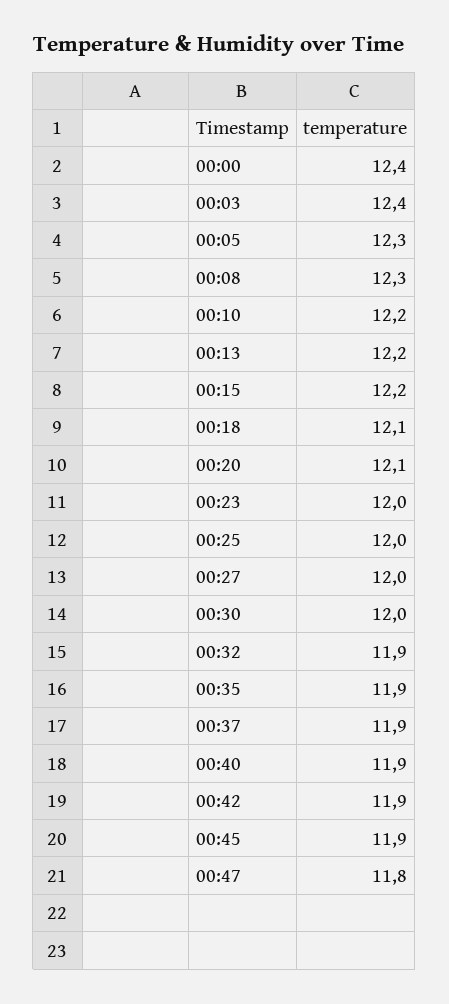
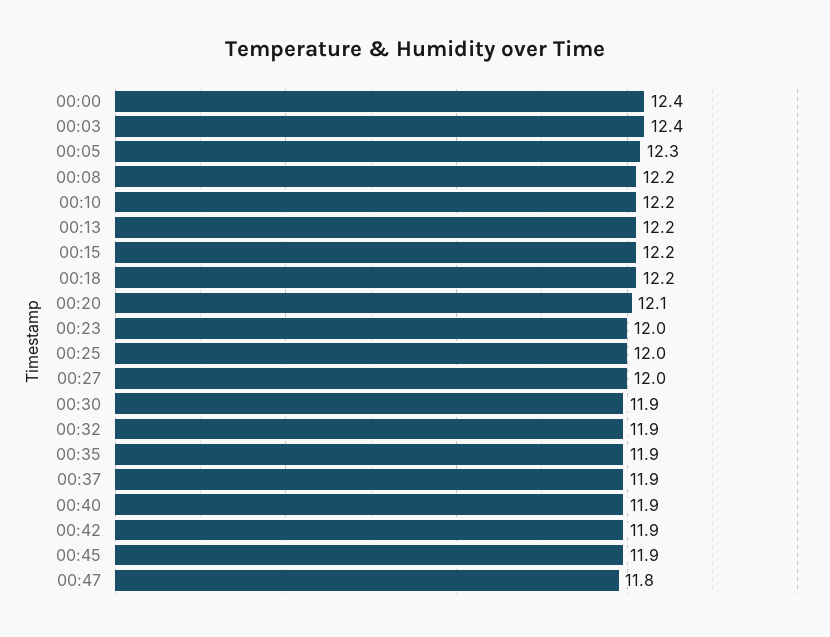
00:08: 12.3 -> 12.2
00:18: 12.1 -> 12.2
00:30: 12 -> 11.9

